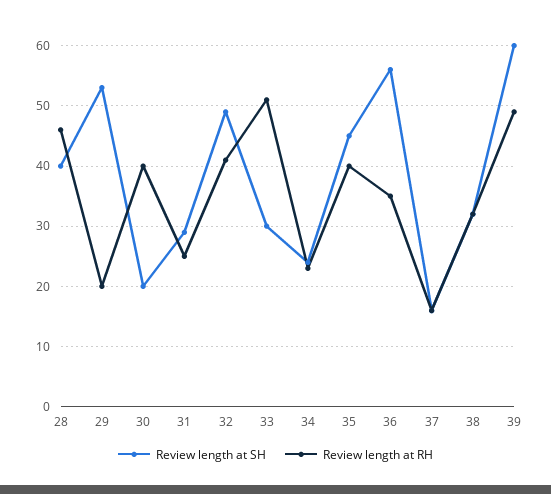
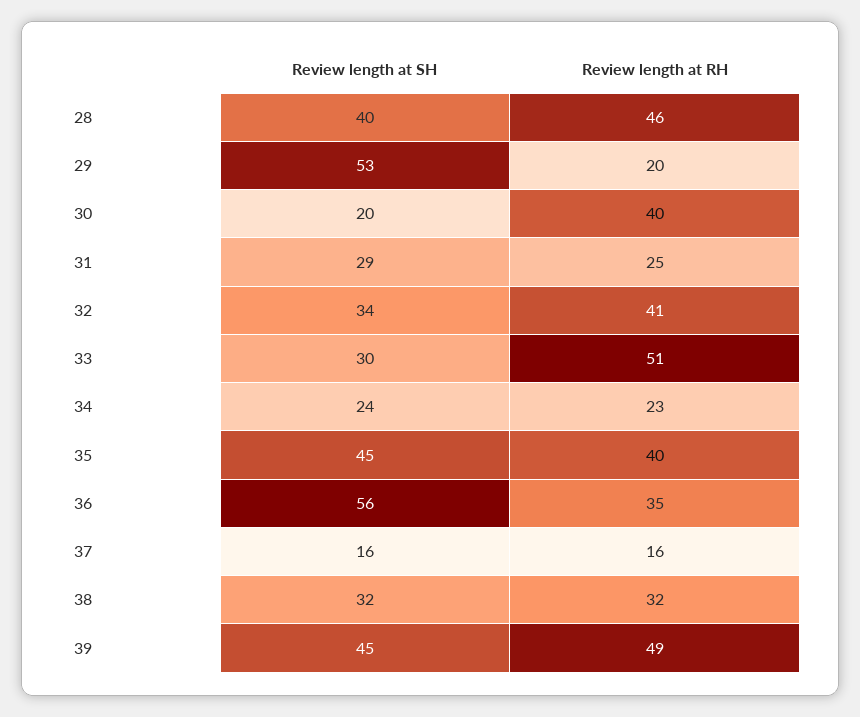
Review length at SH, 32: 49 -> 34
Review length at SH, 39: 60 -> 45

